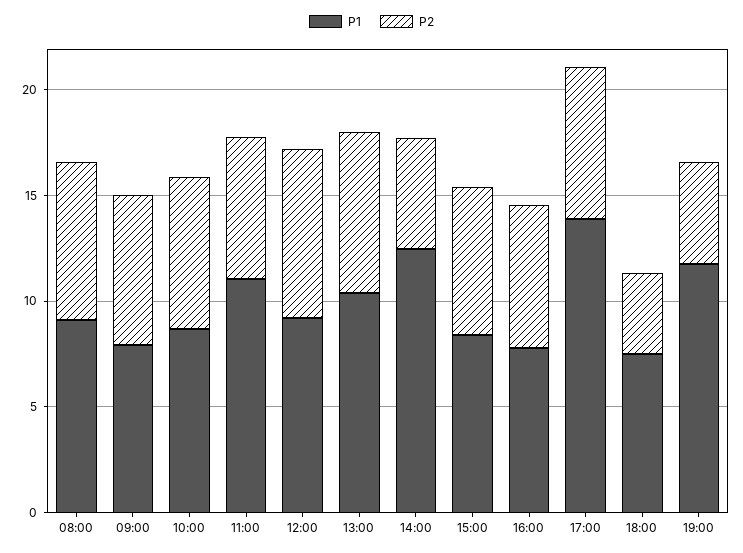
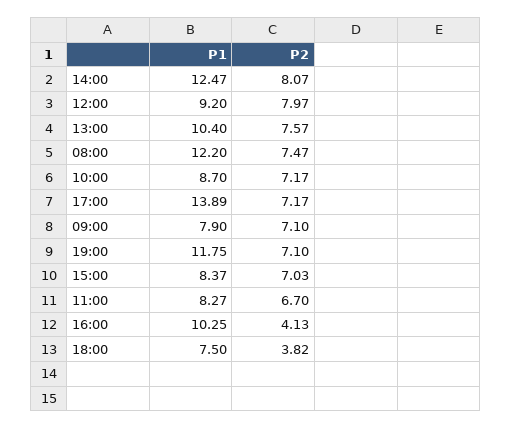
P1, 08:00: 9 -> 12.2
P1, 11:00: 11 -> 8.27
P2, 14:00: 5 -> 8.07
P1, 16:00: 8 -> 10.25
P2, 16:00: 7 -> 4.13
P2, 19:00: 5 -> 7.1

